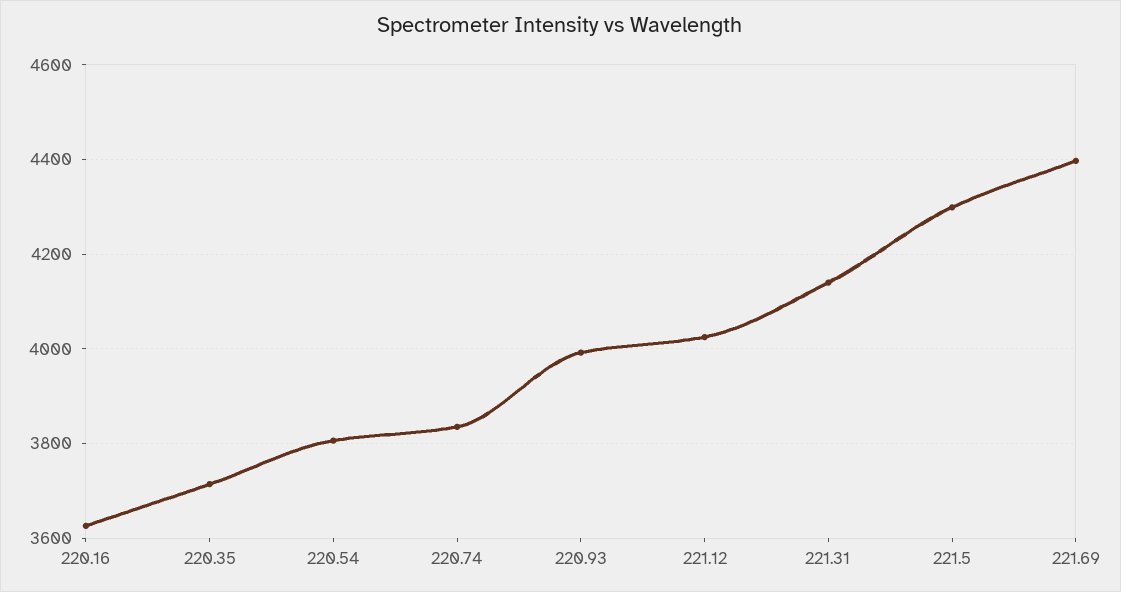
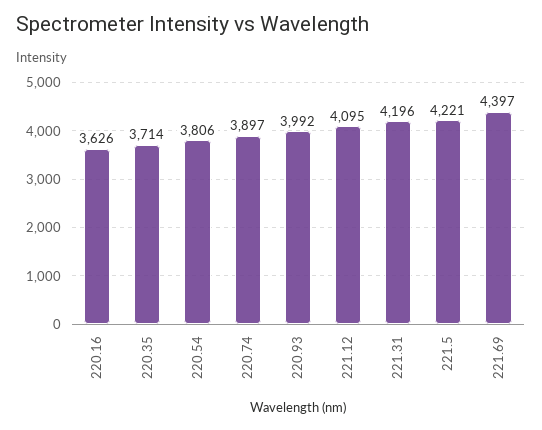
220.74: 3840 -> 3897
221.12: 4020 -> 4095
221.31: 4140 -> 4196
221.5: 4300 -> 4221

